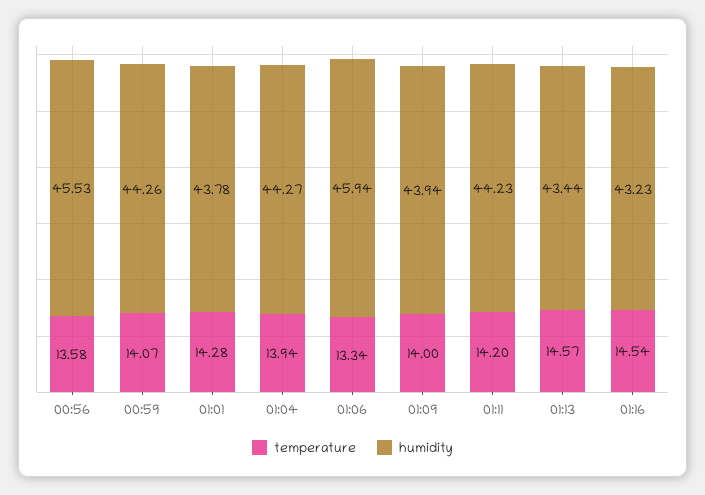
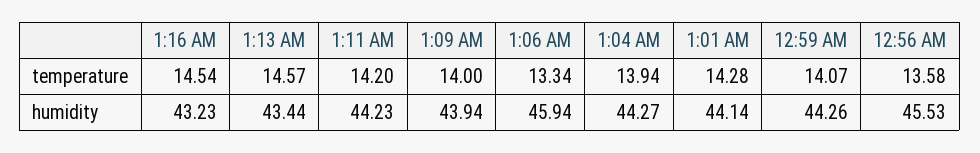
humidity, 01:01: 43.78 -> 44.14

